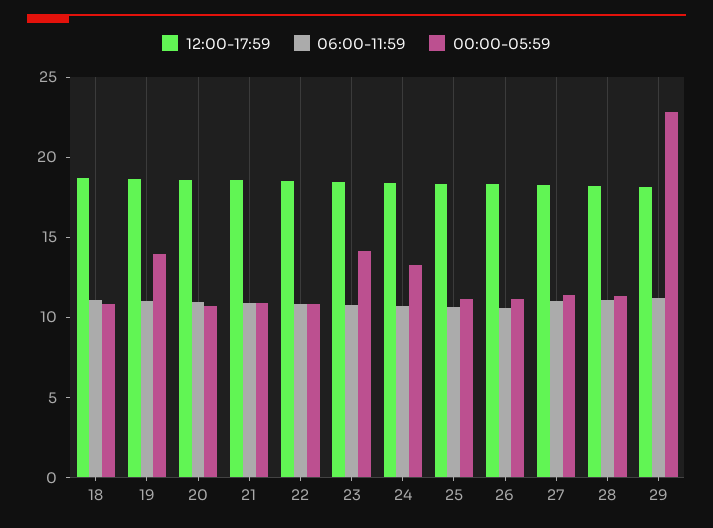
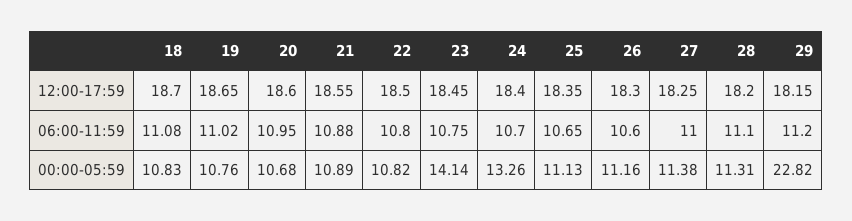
00:00-05:59, 19: 14 -> 10.76

